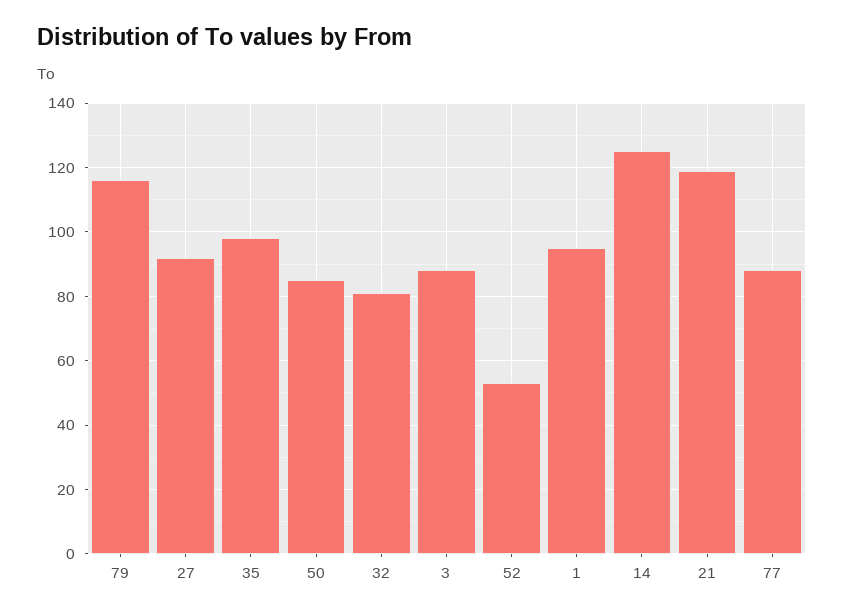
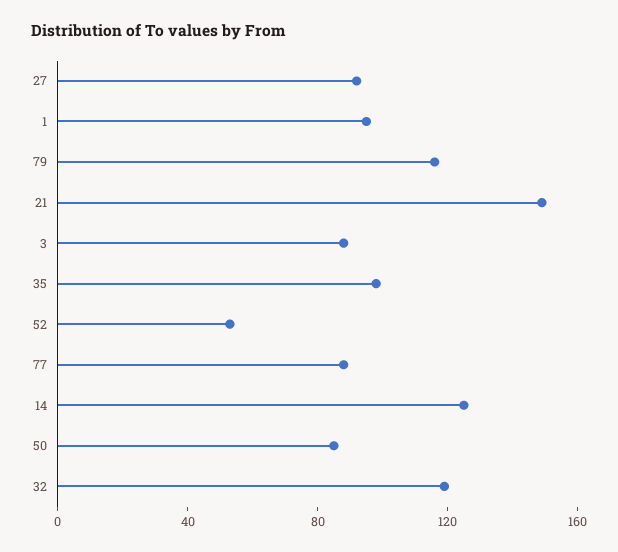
32: 80 -> 120
21: 120 -> 150

